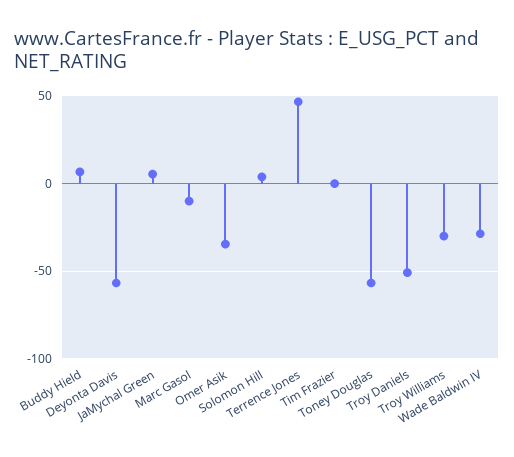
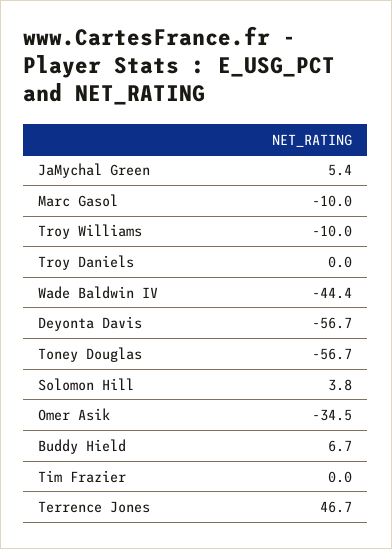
Troy Daniels: -50 -> 0
Troy Williams: -30 -> -10
Wade Baldwin IV: -30 -> -44.4

